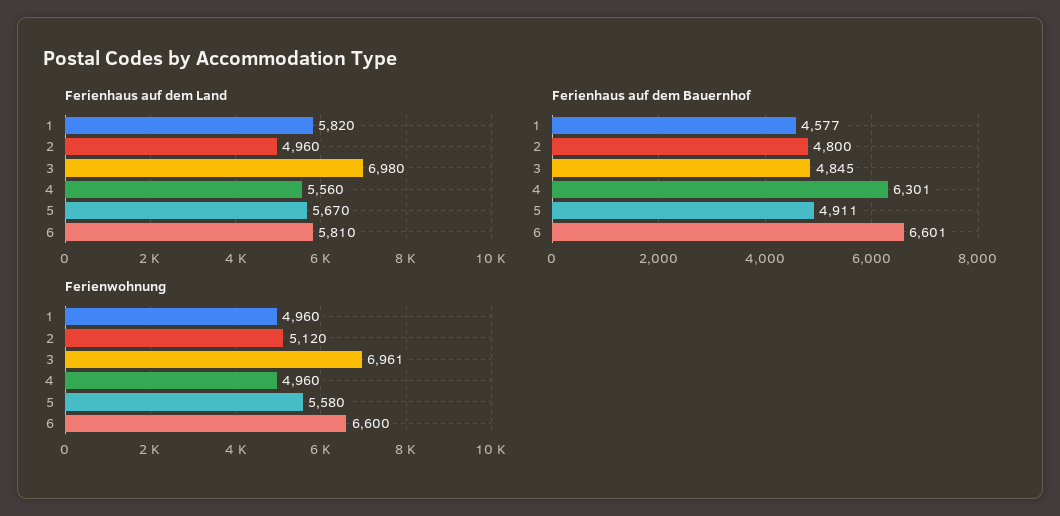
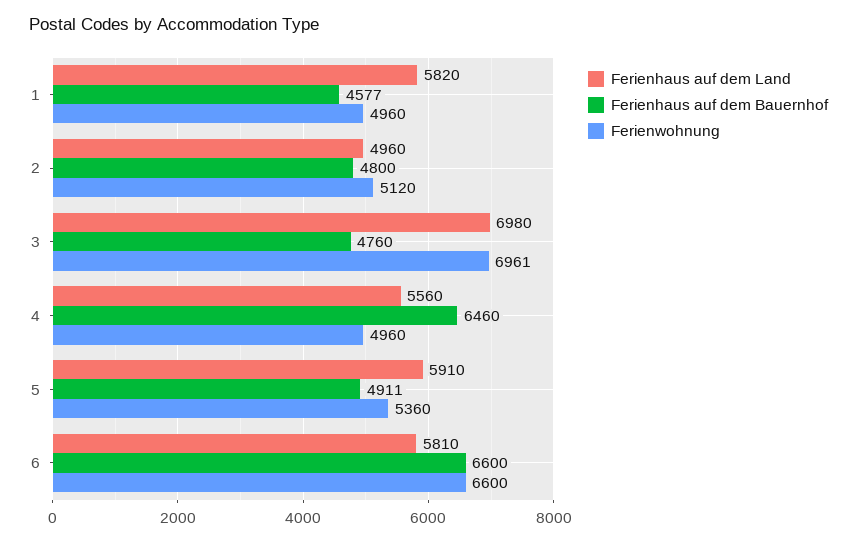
Ferienhaus auf dem Land, 5: 5670 -> 5910
Ferienhaus auf dem Bauernhof, 3: 4845 -> 4760
Ferienhaus auf dem Bauernhof, 4: 6301 -> 6460
Ferienhaus auf dem Bauernhof, 6: 6601 -> 6600
Ferienwohnung, 5: 5580 -> 5360

